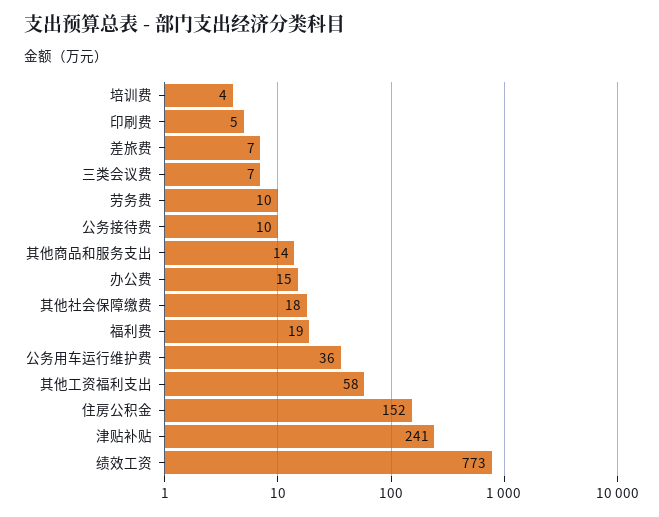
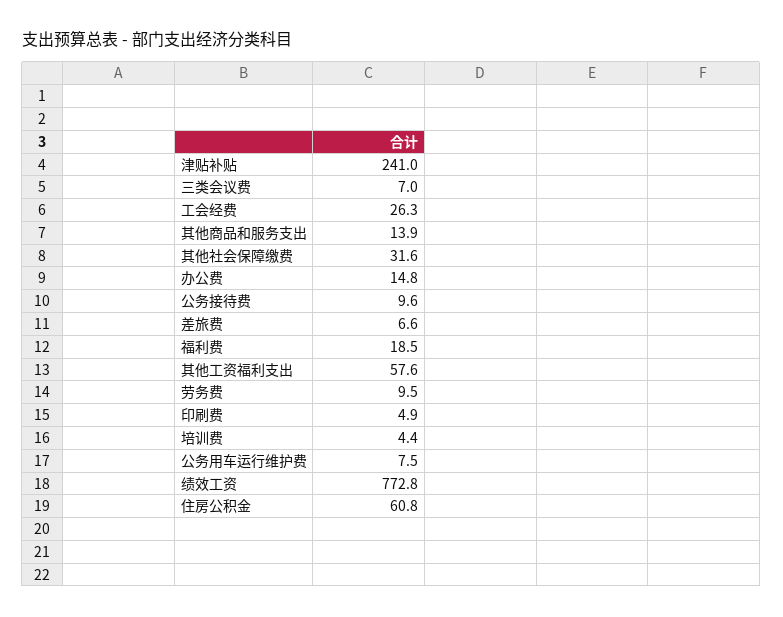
其他社会保障缴费: 18 -> 31.6
公务用车运行维护费: 36 -> 7.5
住房公积金: 152 -> 60.8
工会经费: none -> 26.3

